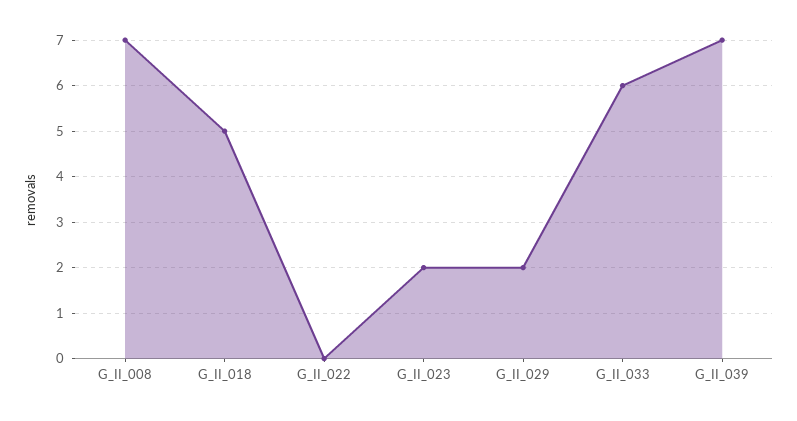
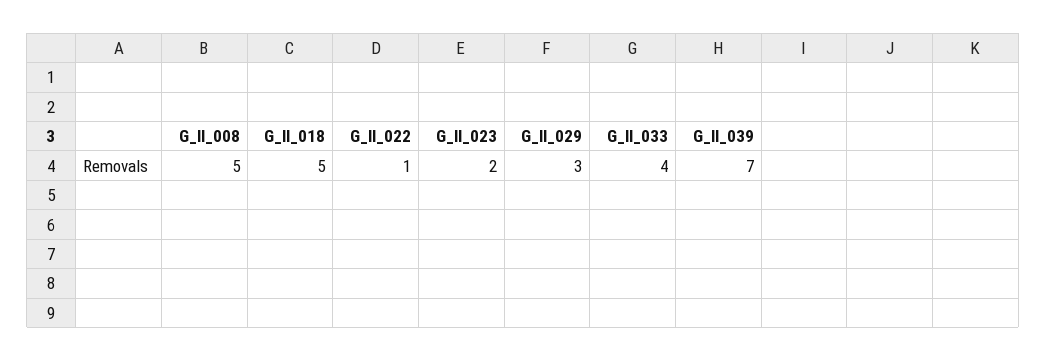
G_II_008: 7 -> 5
G_II_022: 0 -> 1
G_II_029: 2 -> 3
G_II_033: 6 -> 4

